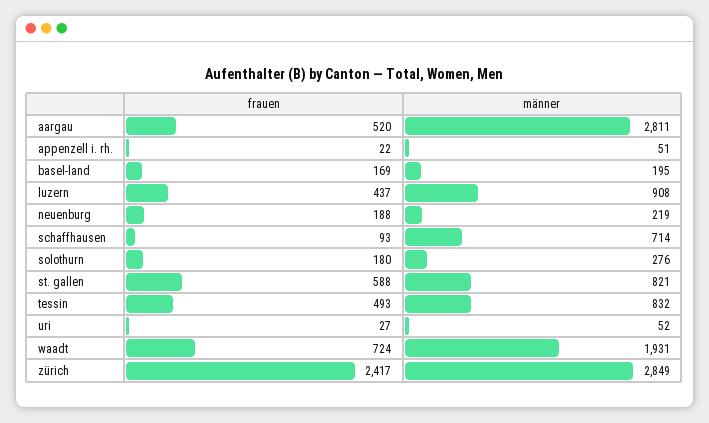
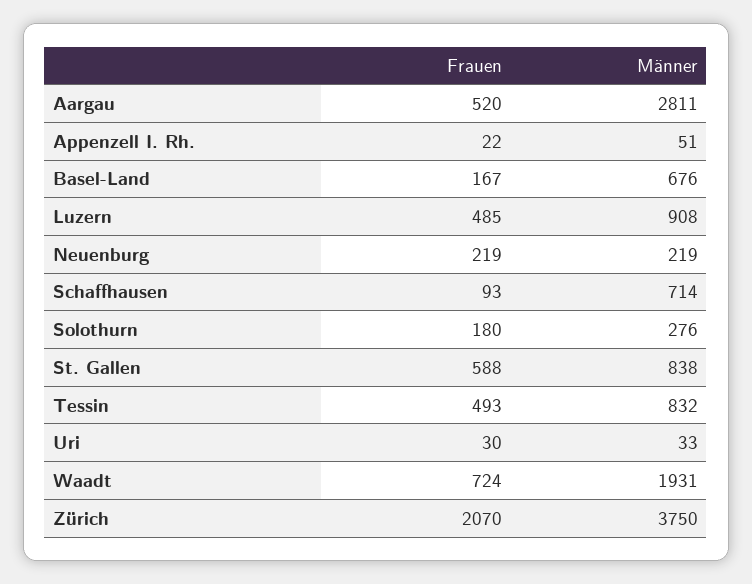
frauen, basel-land: 169 -> 167
männer, basel-land: 195 -> 676
frauen, luzern: 437 -> 485
frauen, neuenburg: 188 -> 219
männer, st. gallen: 821 -> 838
frauen, uri: 27 -> 30
männer, uri: 52 -> 33
frauen, zürich: 2417 -> 2070
männer, zürich: 2849 -> 3750

